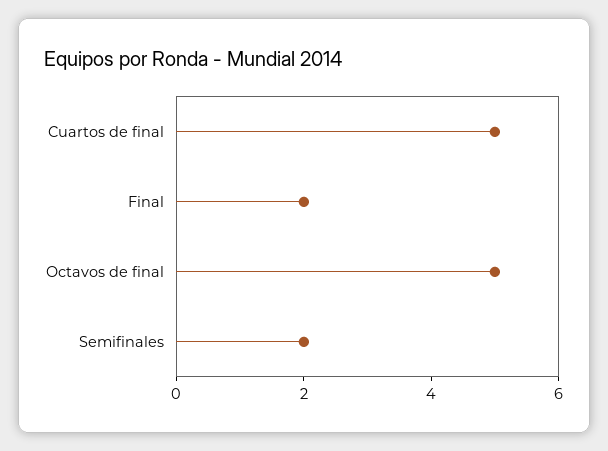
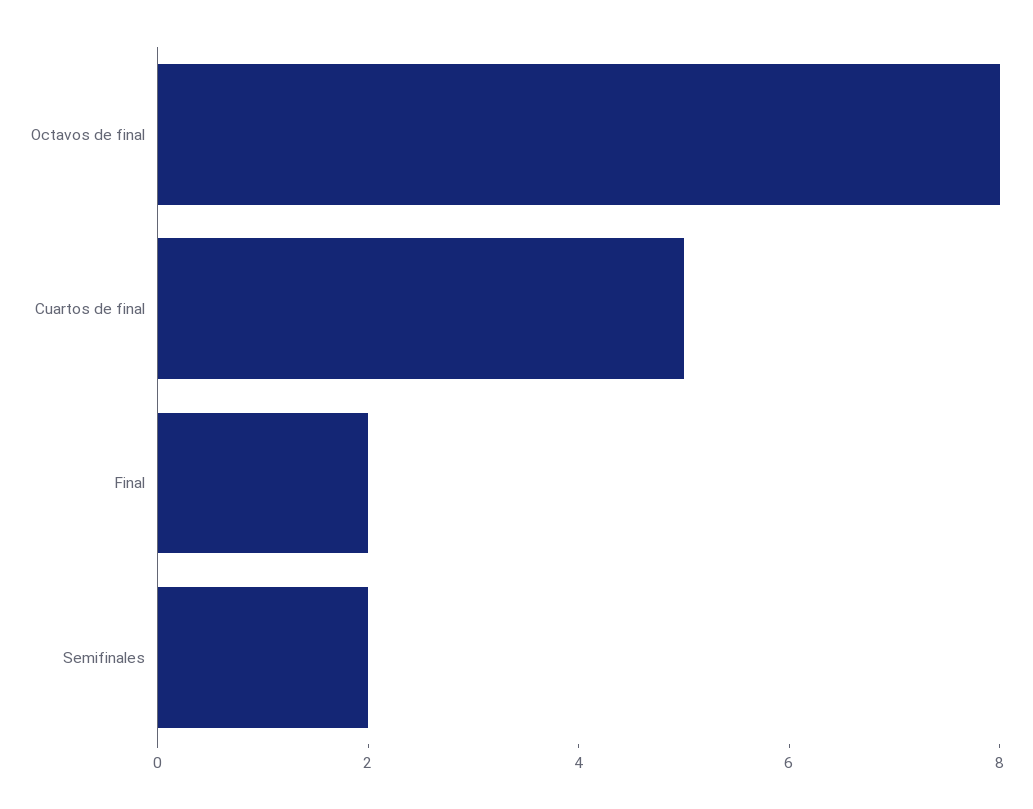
Octavos de final: 5 -> 8

